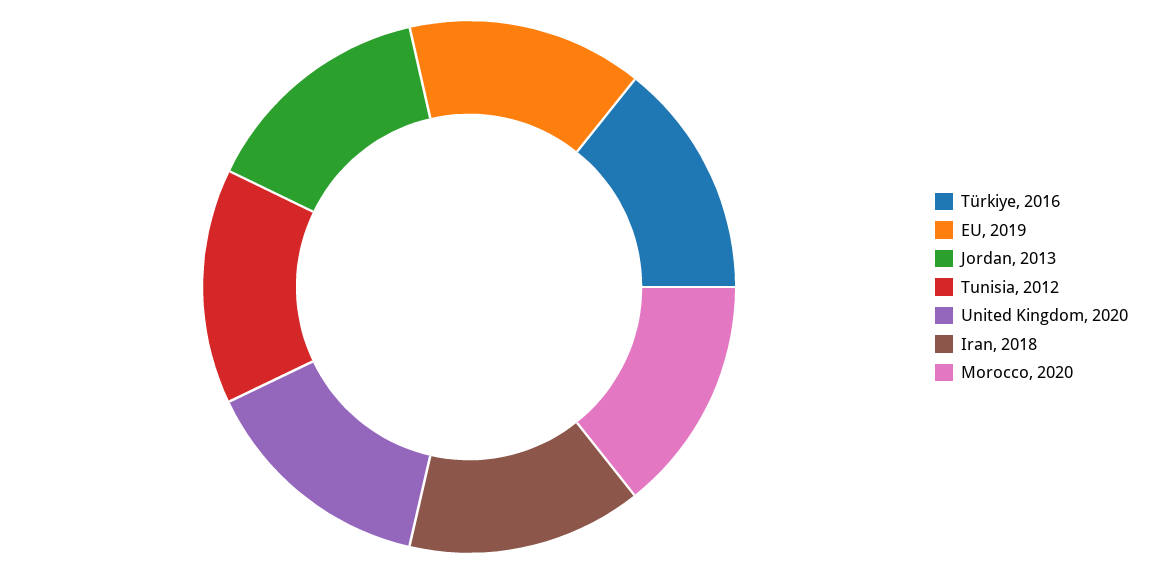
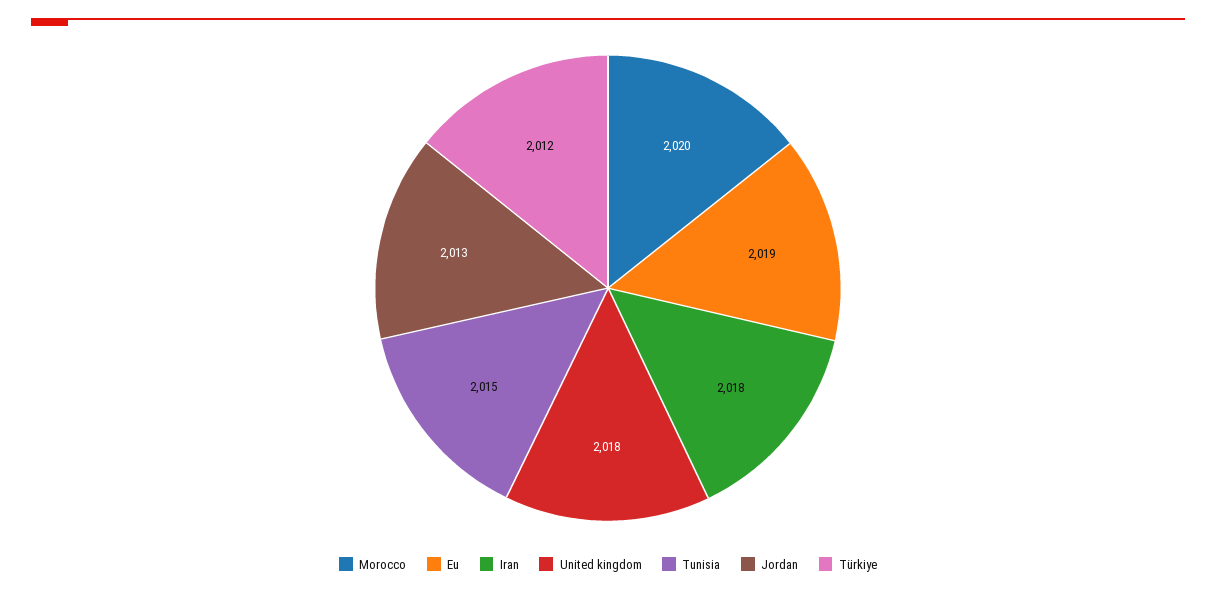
Türkiye: 2016 -> 2012
Tunisia: 2012 -> 2015
United Kingdom: 2020 -> 2018

